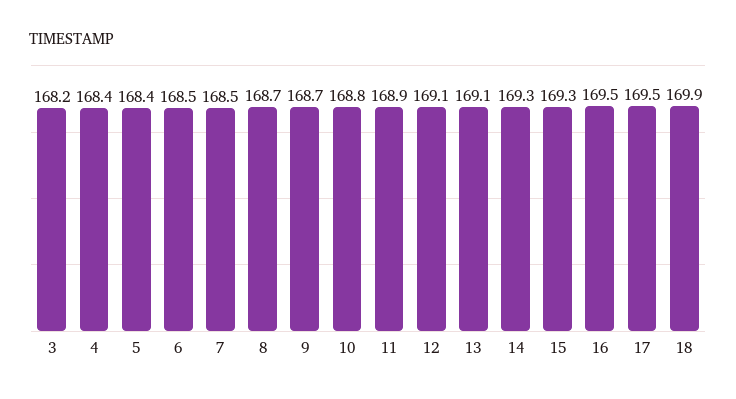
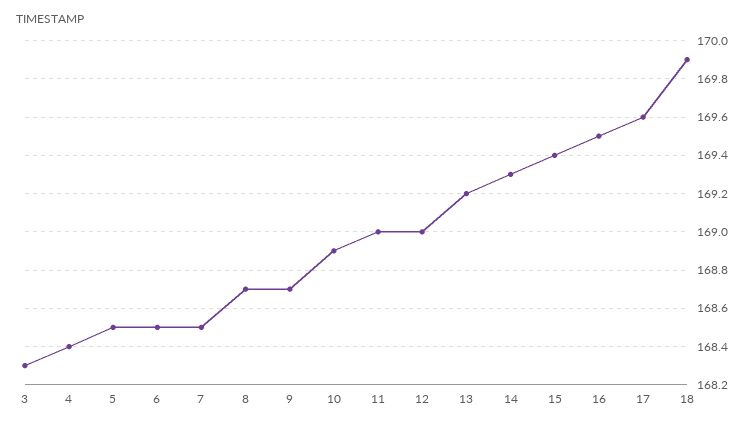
3: 168.2 -> 168.3
5: 168.4 -> 168.5
10: 168.8 -> 168.9
11: 168.9 -> 169
12: 169.1 -> 169
13: 169.1 -> 169.2
15: 169.3 -> 169.4
17: 169.5 -> 169.6

